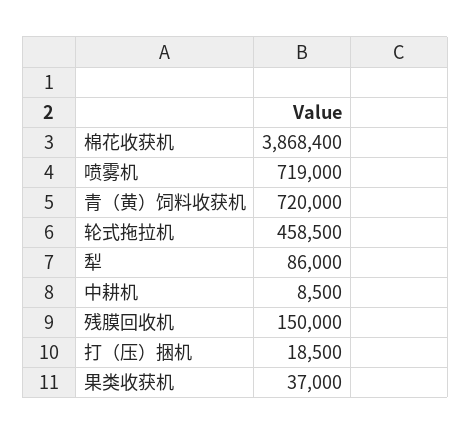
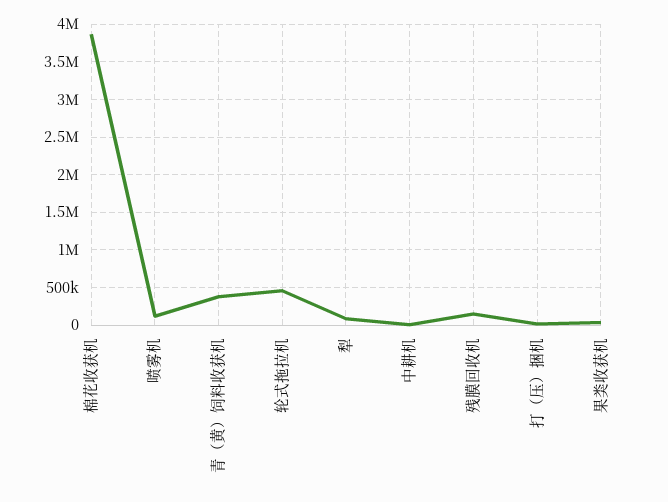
喷雾机: 719000 -> 100000
青（黄）饲料收获机: 720000 -> 400000

